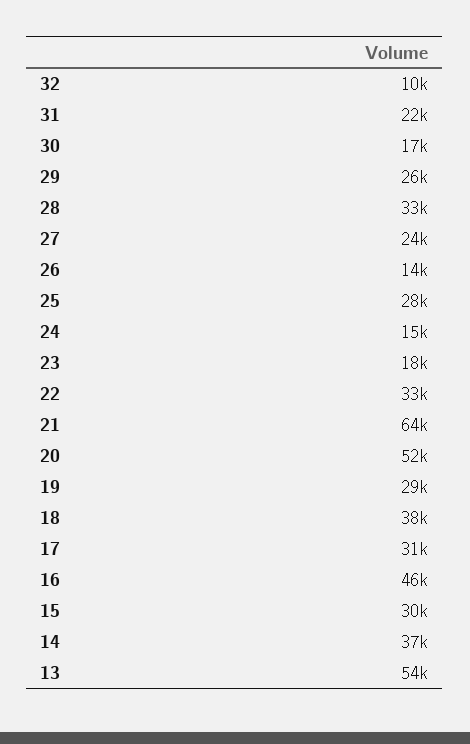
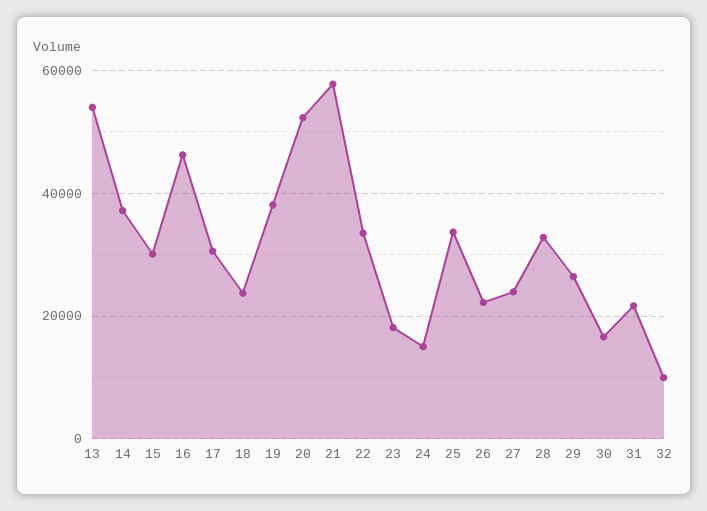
26: 14000 -> 22000
25: 28000 -> 34000
21: 64000 -> 58000
19: 29000 -> 38000
18: 38000 -> 24000

